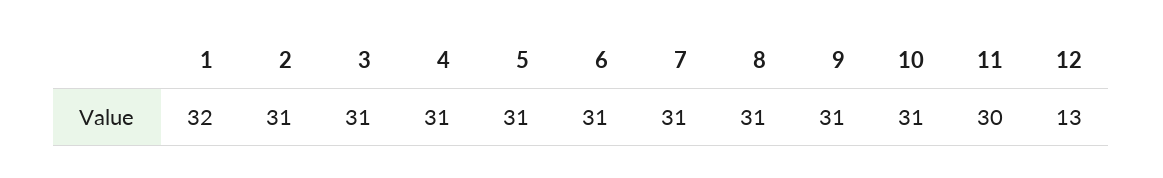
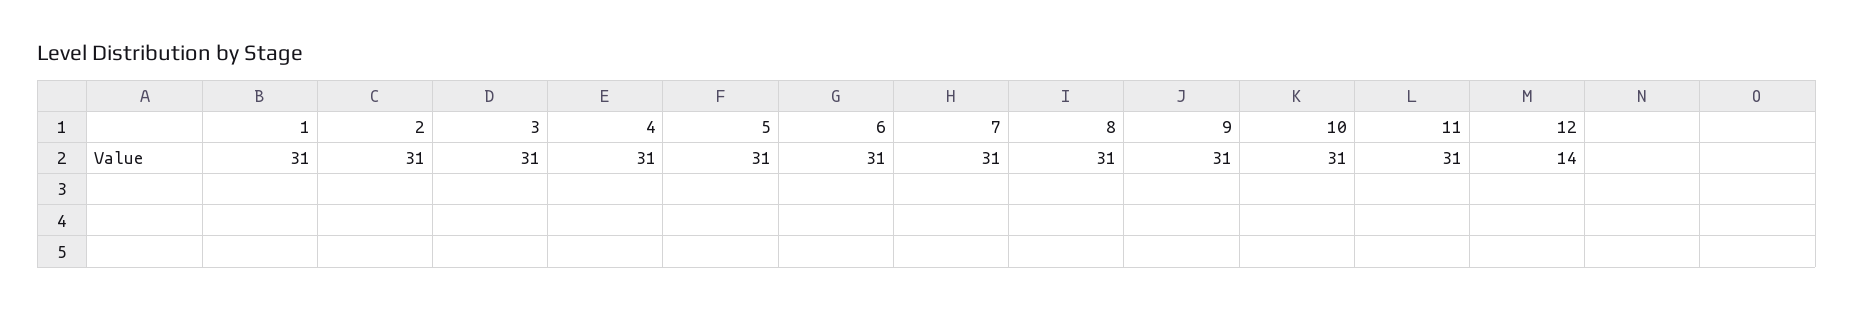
1: 32 -> 31
11: 30 -> 31
12: 13 -> 14

